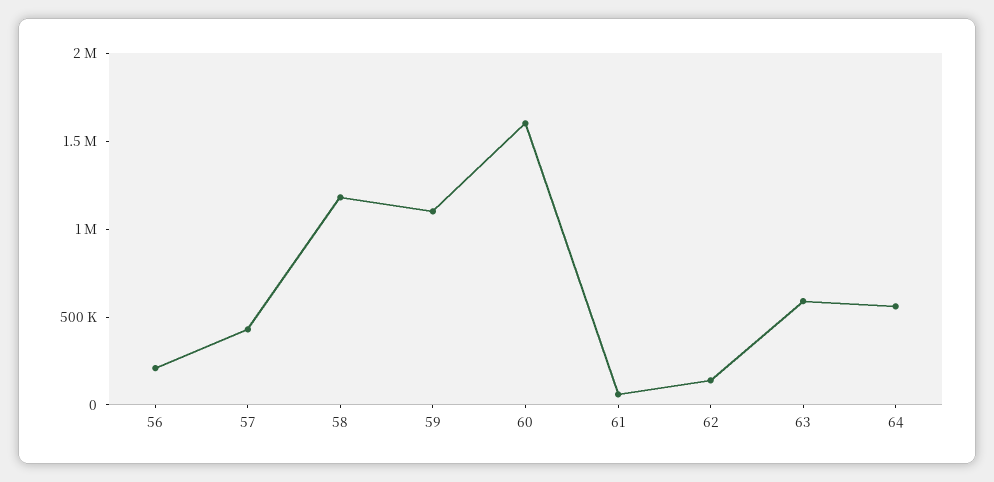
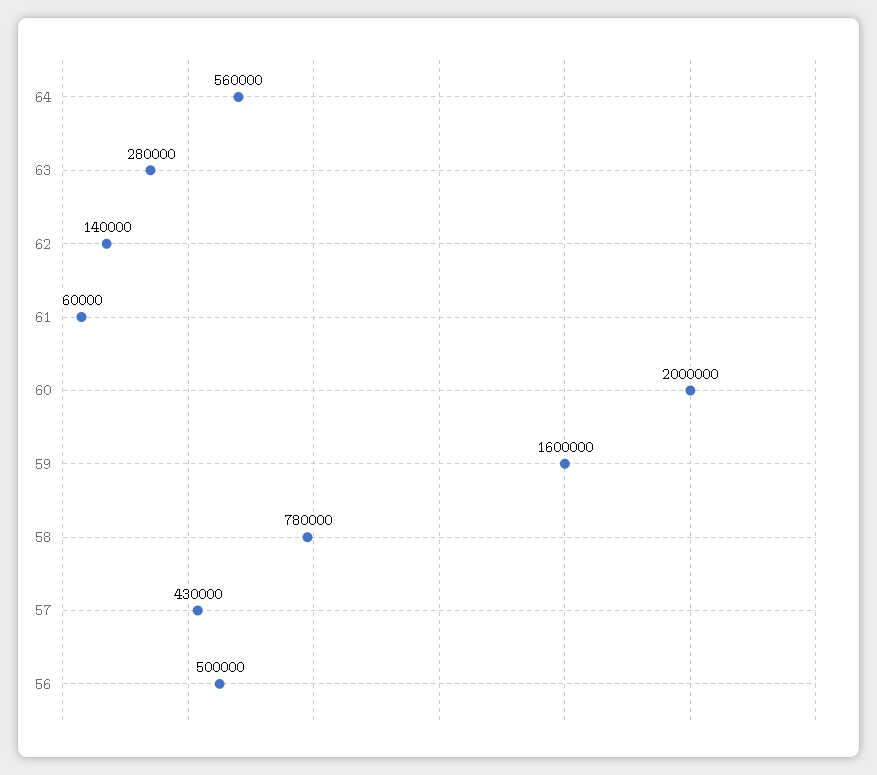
56: 200000 -> 500000
58: 1200000 -> 780000
59: 1100000 -> 1600000
60: 1600000 -> 2000000
63: 600000 -> 280000

